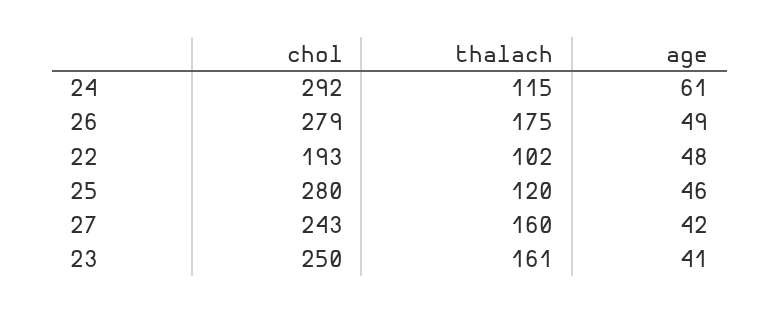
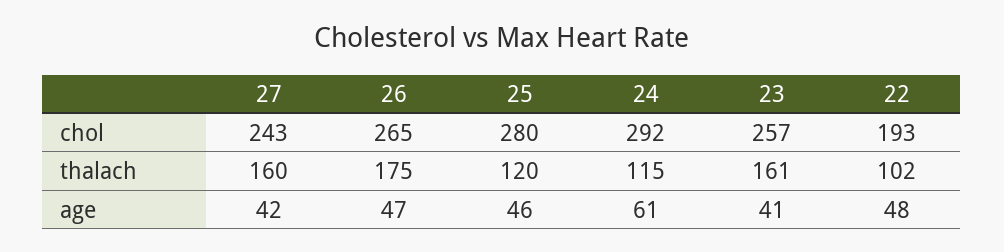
chol, 26: 279 -> 265
age, 26: 49 -> 47
chol, 23: 250 -> 257

